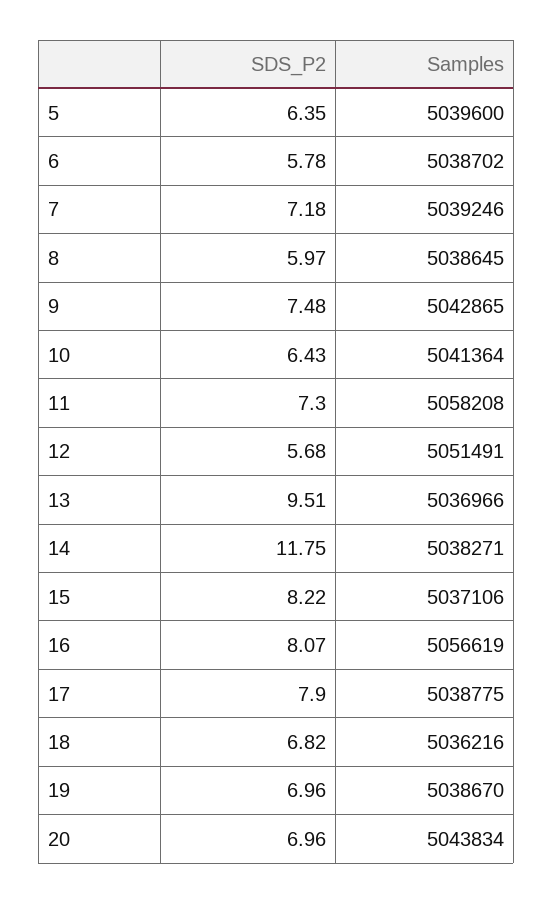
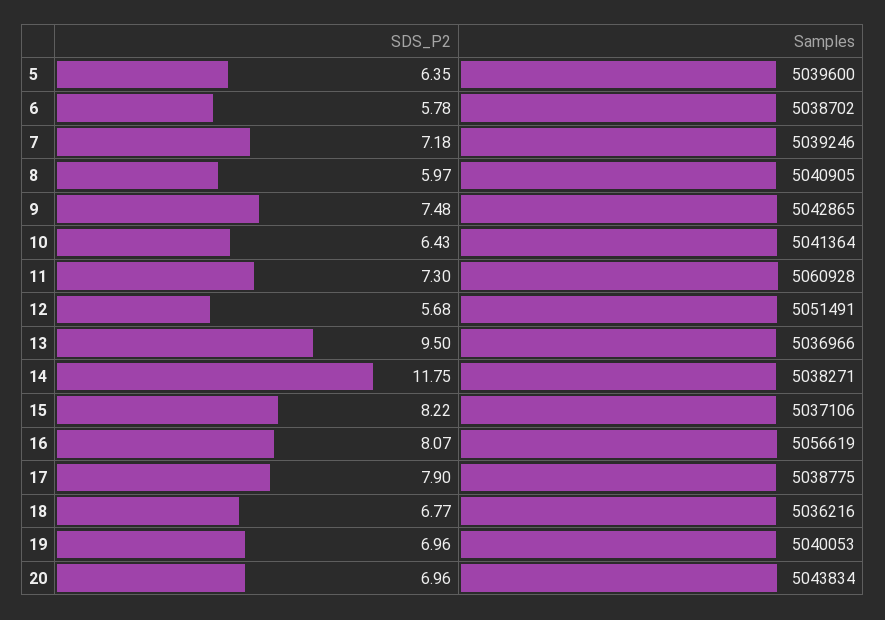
Samples, 8: 5038645 -> 5040905
Samples, 11: 5058208 -> 5060928
SDS_P2, 13: 9.51 -> 9.5
SDS_P2, 18: 6.82 -> 6.77
Samples, 19: 5038670 -> 5040053

